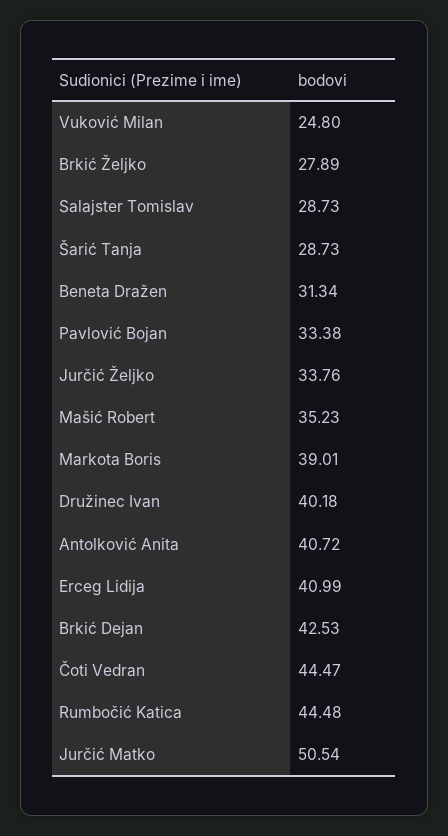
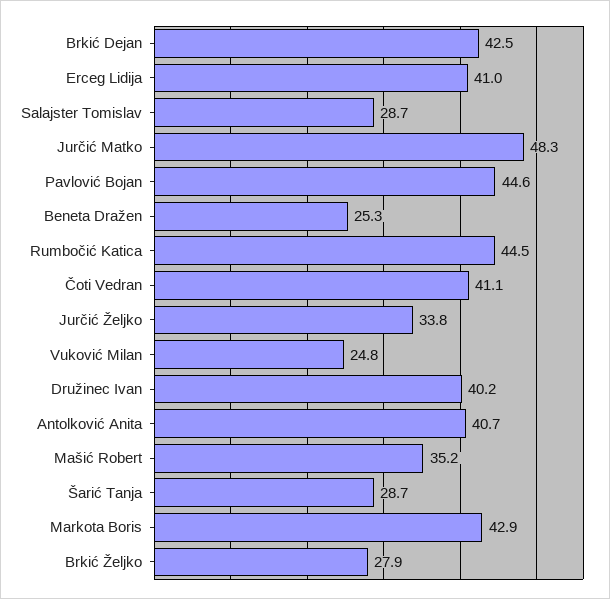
Beneta Dražen: 31.34 -> 25.3
Pavlović Bojan: 33.38 -> 44.6
Markota Boris: 39.01 -> 42.9
Čoti Vedran: 44.47 -> 41.1
Jurčić Matko: 50.54 -> 48.3

